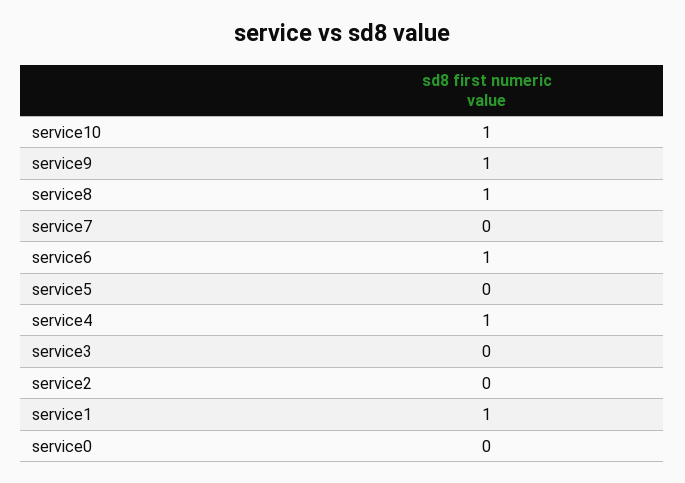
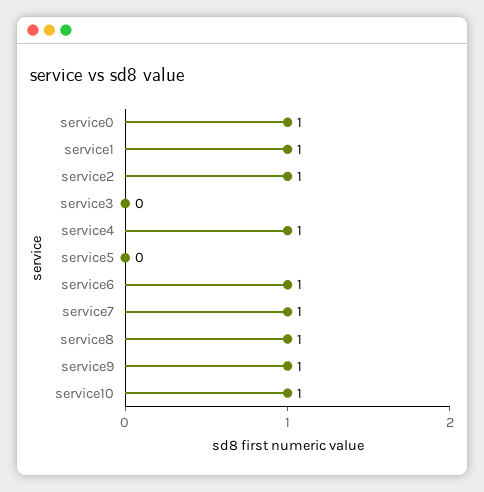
service7: 0 -> 1
service2: 0 -> 1
service0: 0 -> 1

